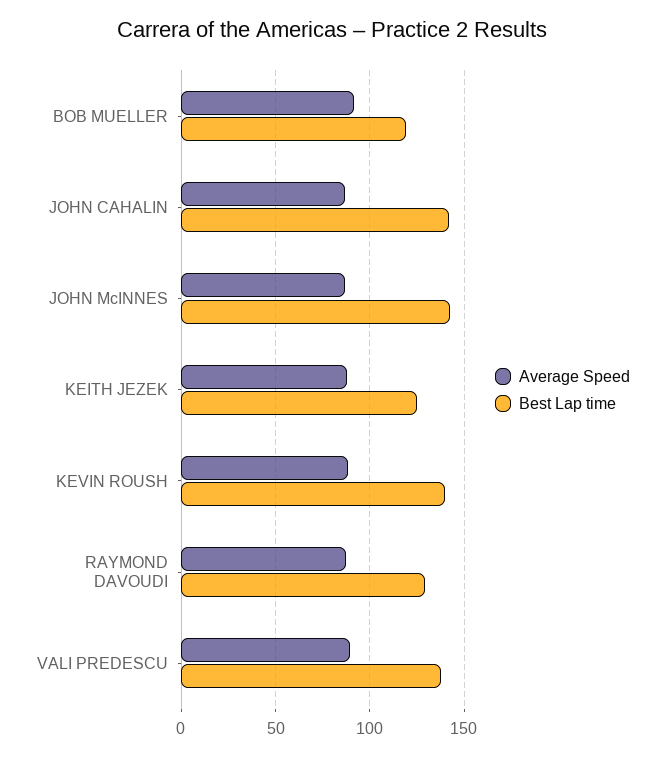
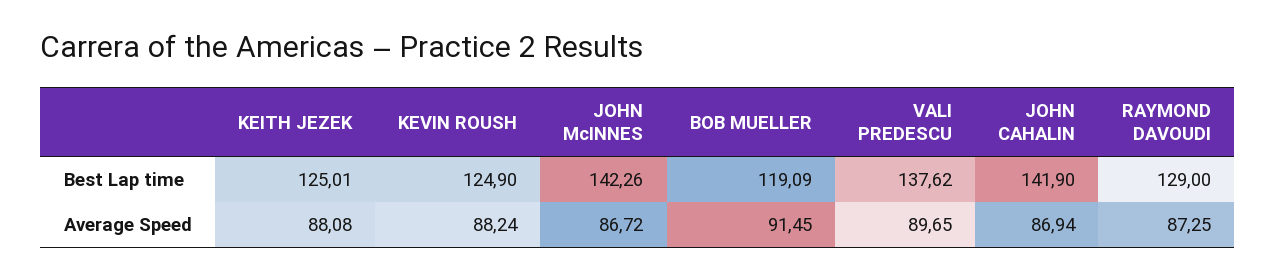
Best Lap time, KEVIN ROUSH: 140 -> 124.9

